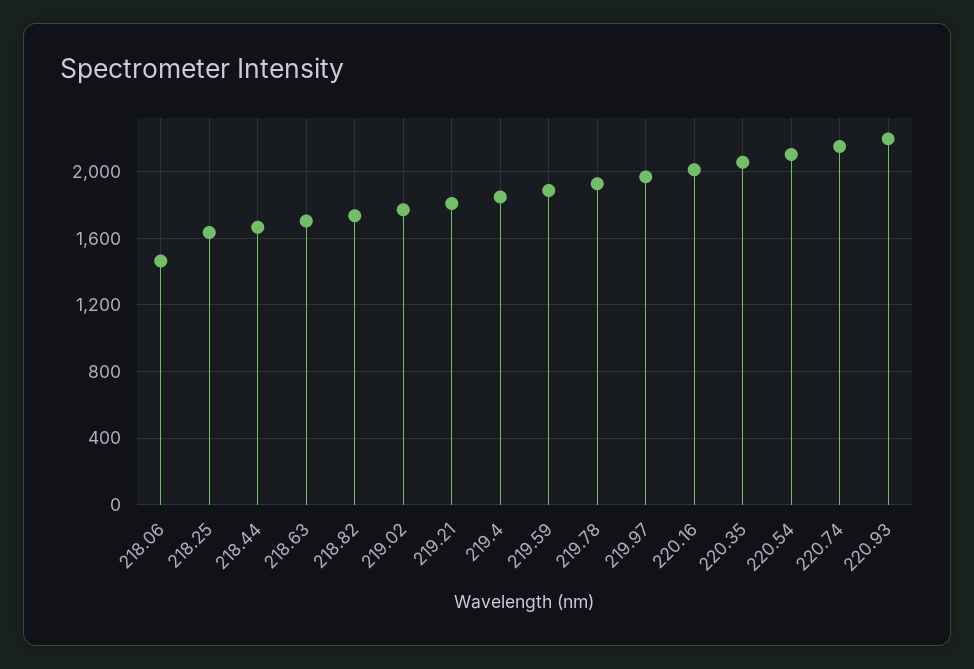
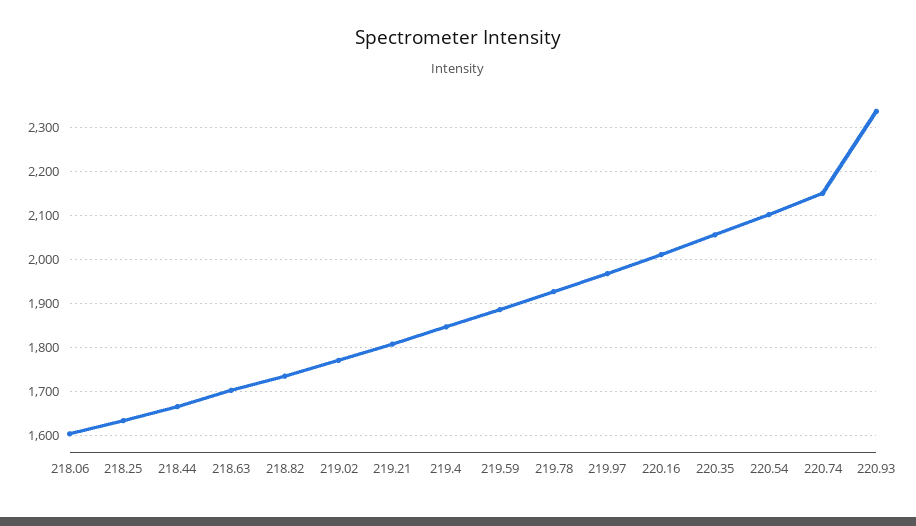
218.06: 1450 -> 1600
220.93: 2200 -> 2340

